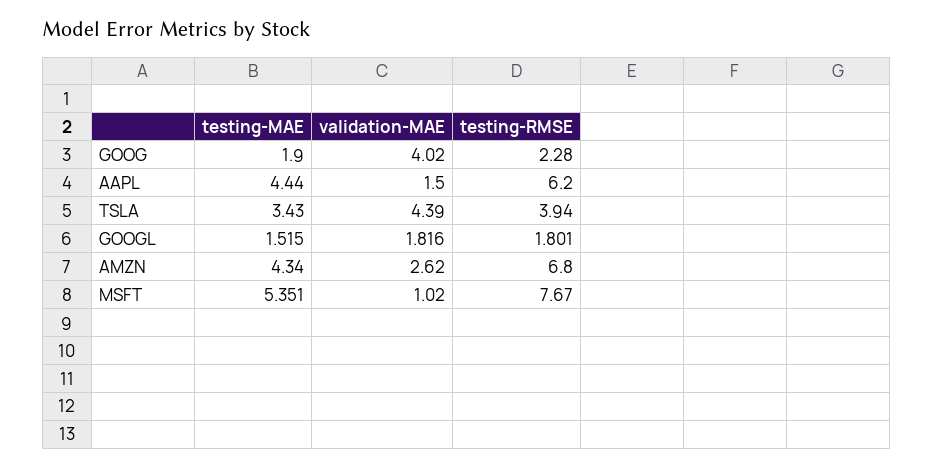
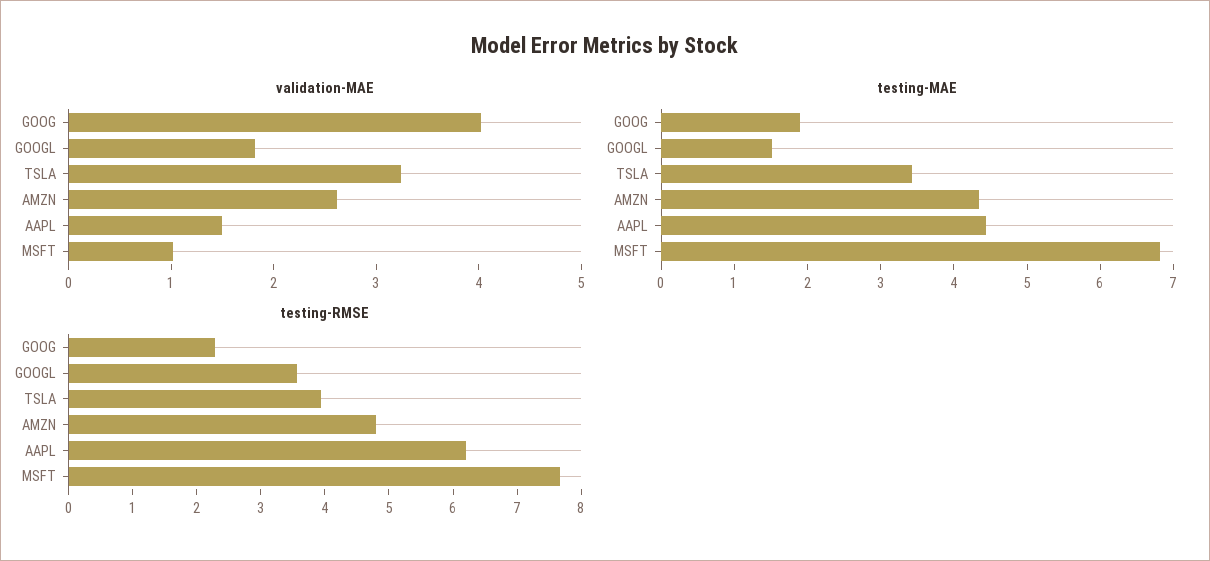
validation-MAE, TSLA: 4.39 -> 3.2
testing-RMSE, GOOGL: 1.801 -> 3.6
testing-RMSE, AMZN: 6.8 -> 4.8
testing-MAE, MSFT: 5.351 -> 6.8

